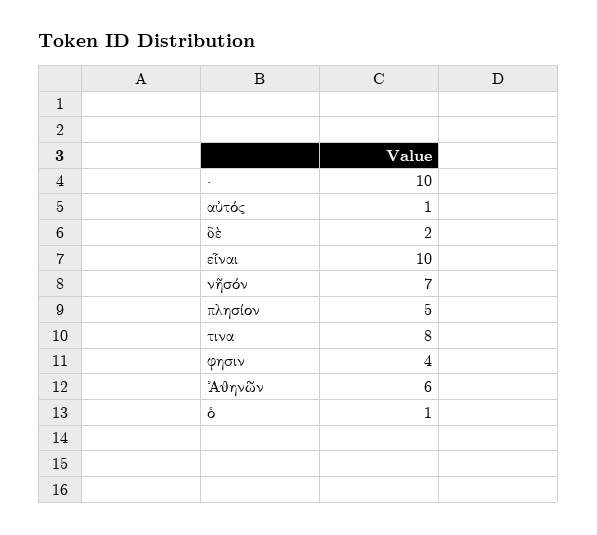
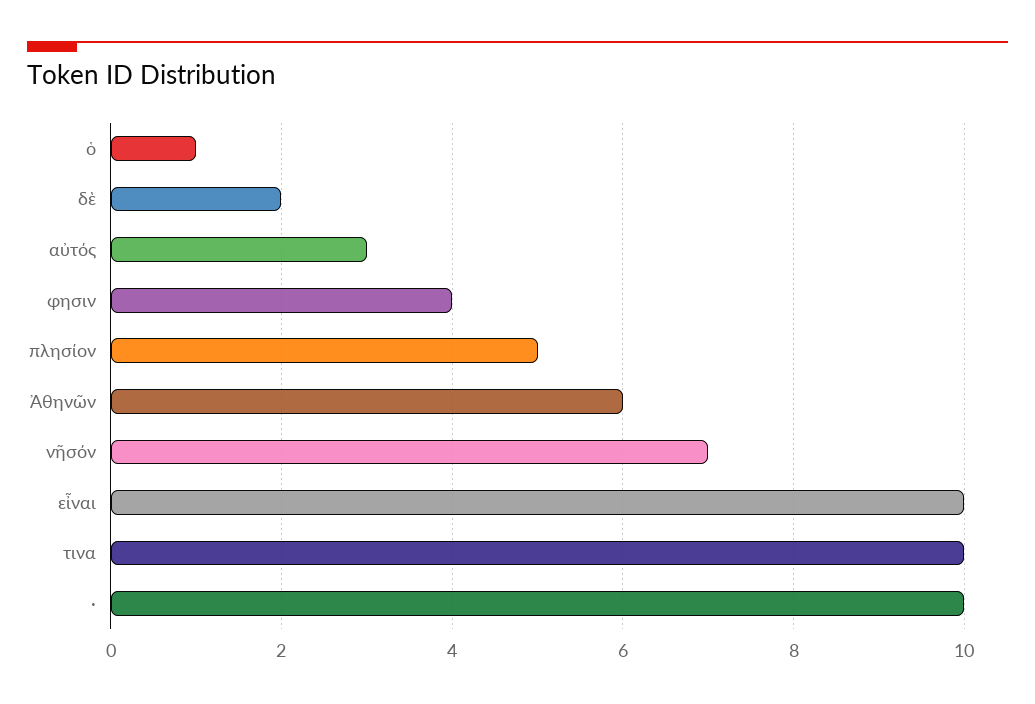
αὐτός: 1 -> 3
τινα: 8 -> 10

